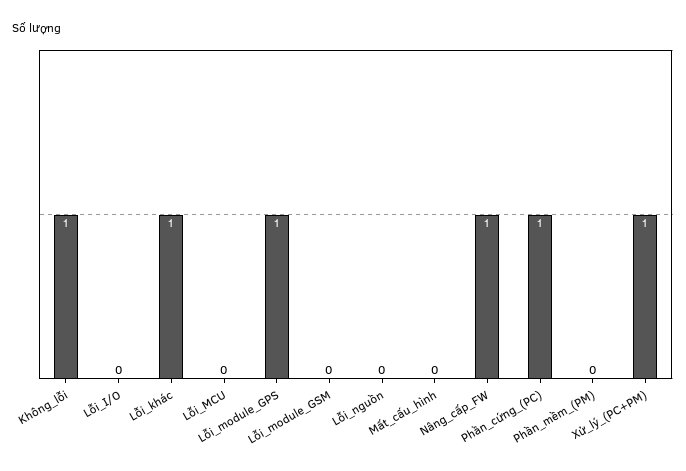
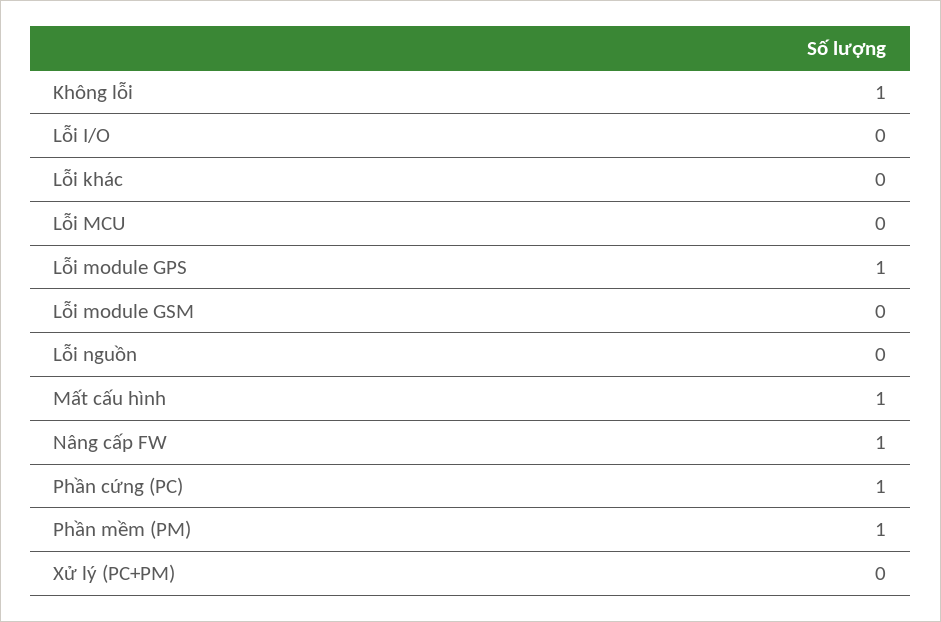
Lỗi_khác: 1 -> 0
Mất_cấu_hình: 0 -> 1
Phần_mềm_(PM): 0 -> 1
Xử_lý_(PC+PM): 1 -> 0

